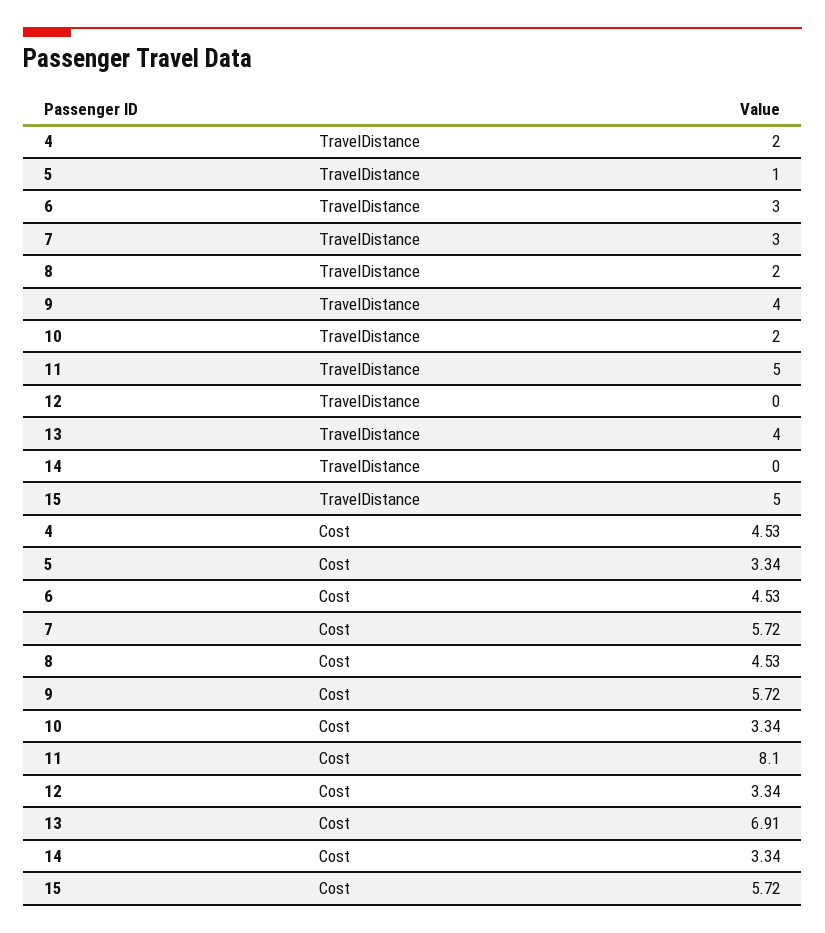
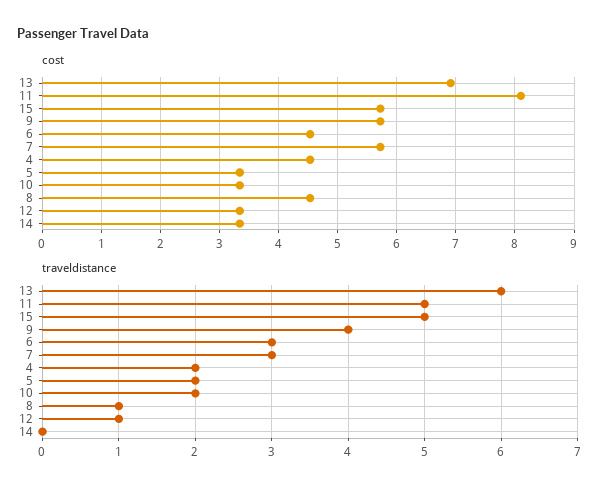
TravelDistance, 5: 1 -> 2
TravelDistance, 8: 2 -> 1
TravelDistance, 12: 0 -> 1
TravelDistance, 13: 4 -> 6

